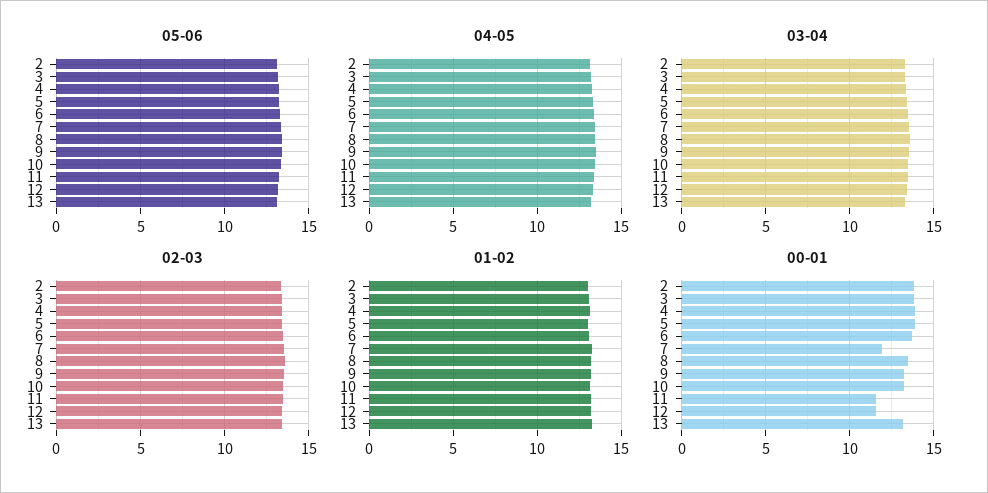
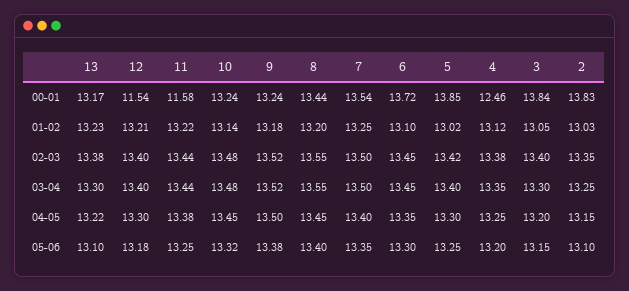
00-01, 4: 14 -> 12.46
00-01, 7: 12 -> 13.54

